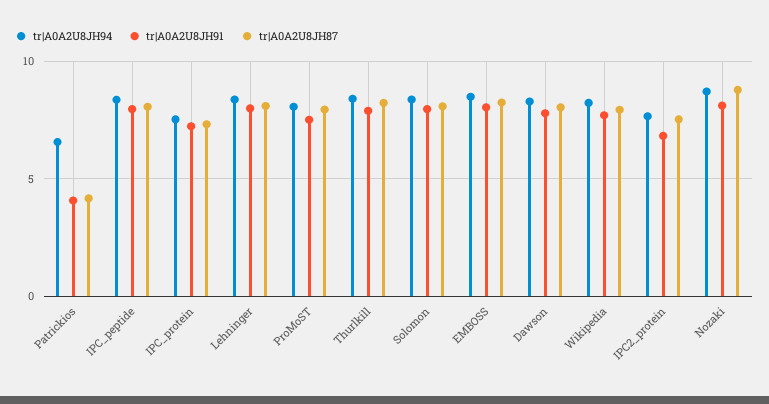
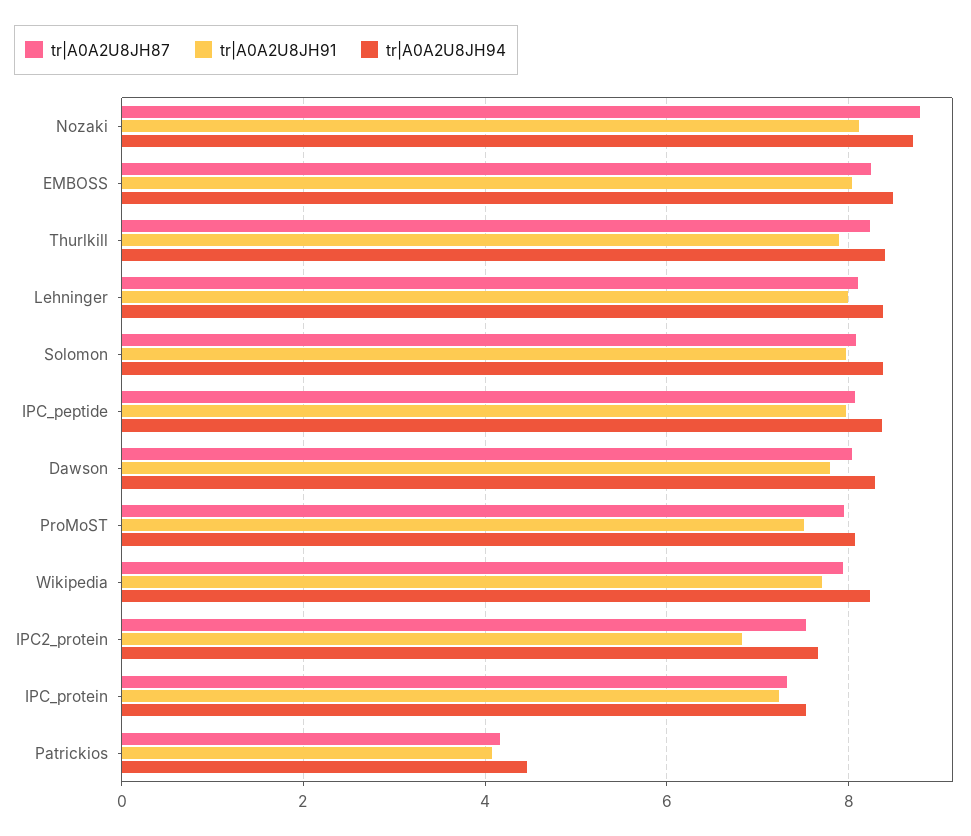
tr|A0A2U8JH94, Patrickios: 6.5 -> 4.4

